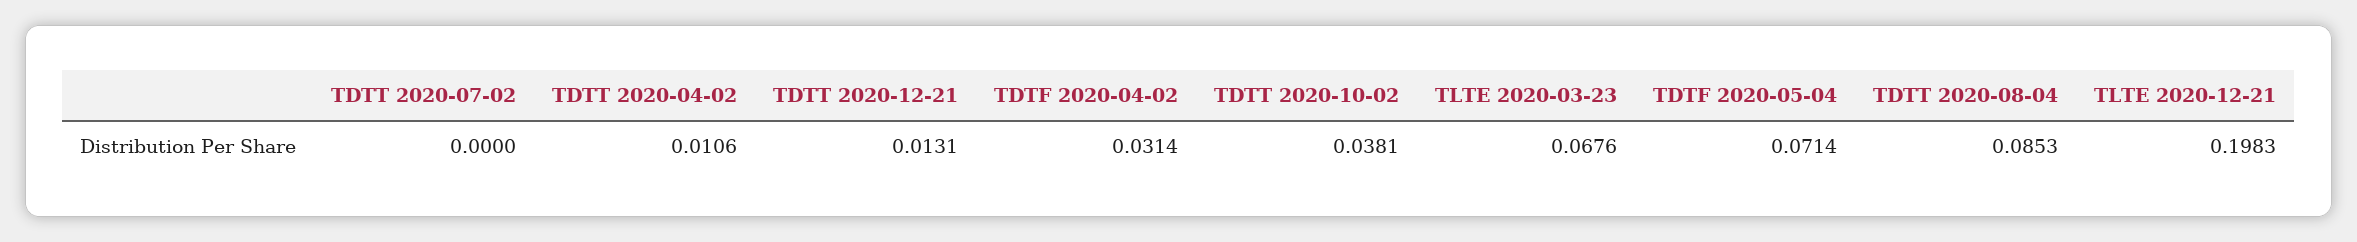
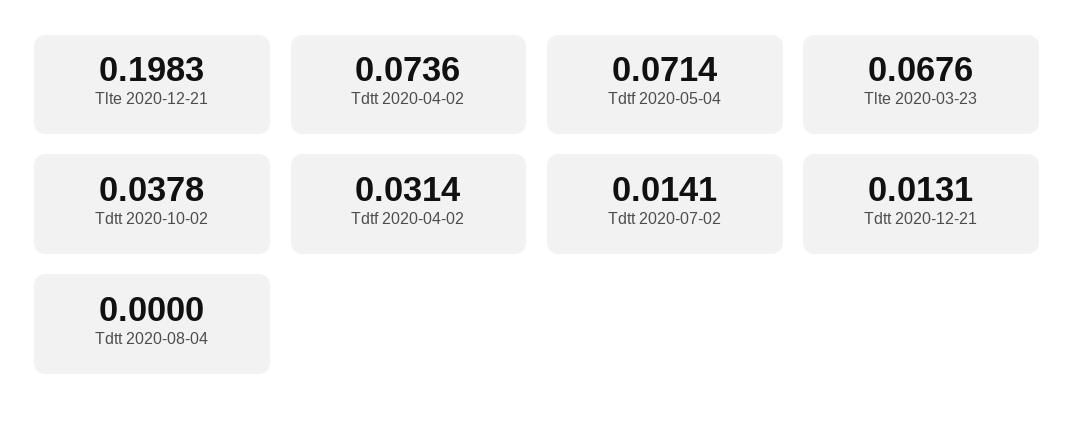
TDTT 2020-07-02: 0 -> 0.0141
TDTT 2020-04-02: 0.0106 -> 0.0736
TDTT 2020-10-02: 0.0381 -> 0.0378
TDTT 2020-08-04: 0.0853 -> 0

